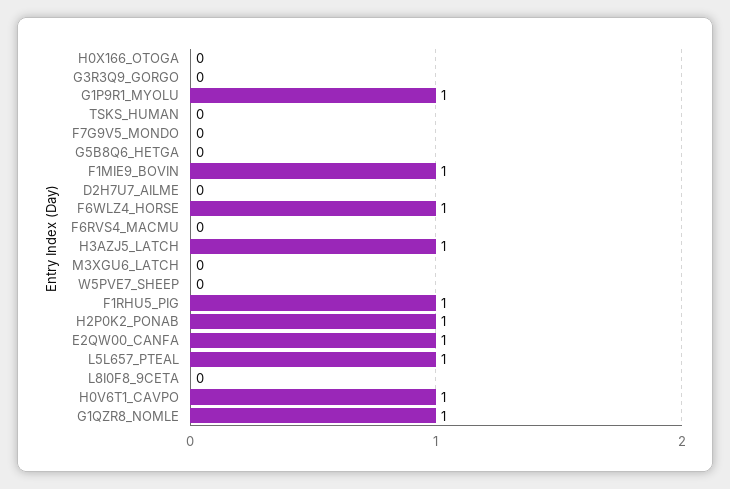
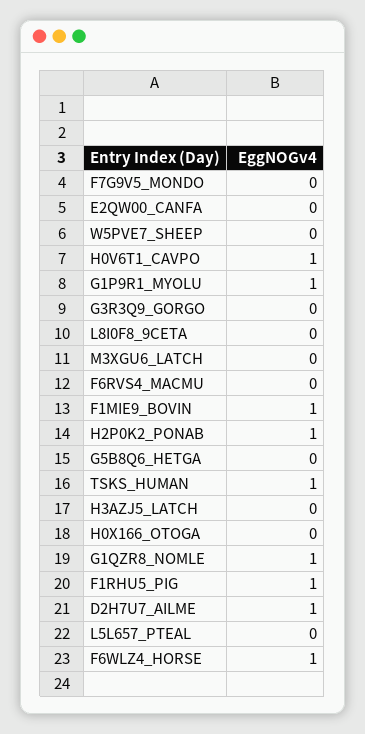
TSKS_HUMAN: 0 -> 1
D2H7U7_AILME: 0 -> 1
H3AZJ5_LATCH: 1 -> 0
E2QW00_CANFA: 1 -> 0
L5L657_PTEAL: 1 -> 0

